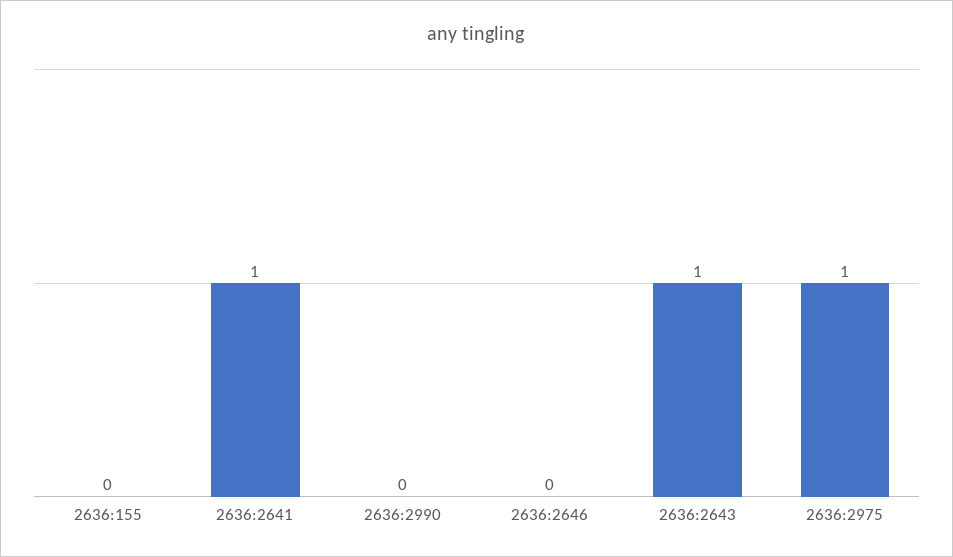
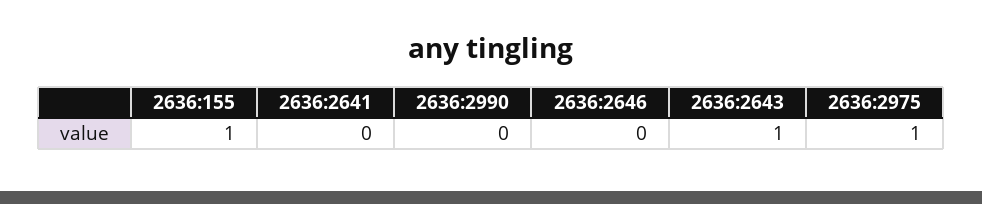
2636:155: 0 -> 1
2636:2641: 1 -> 0

